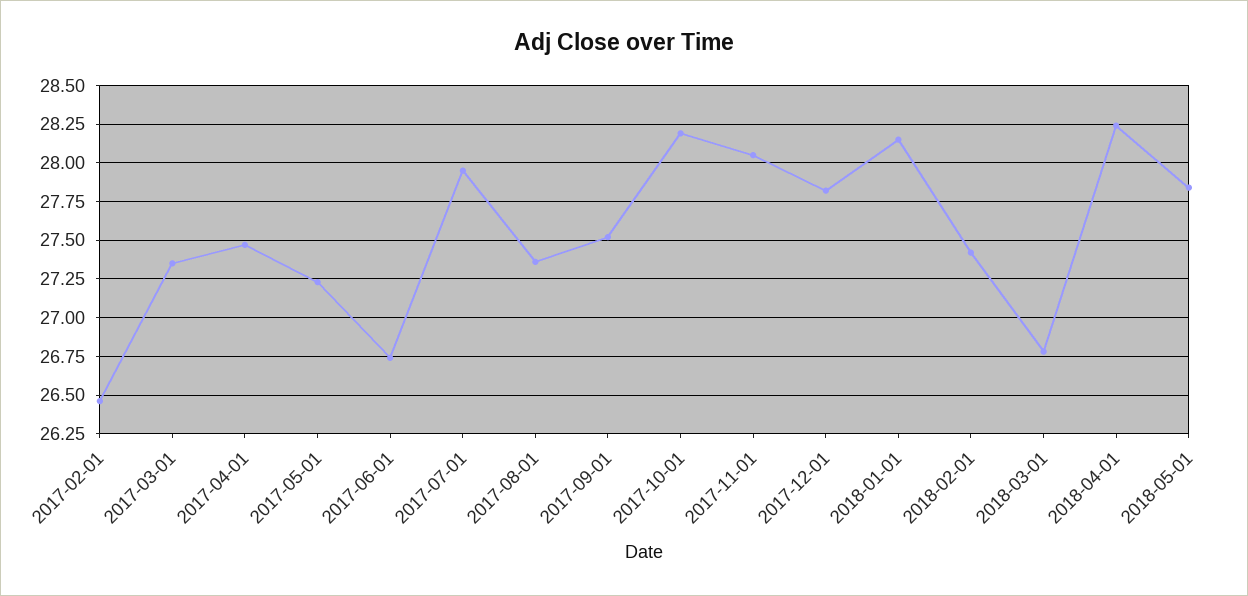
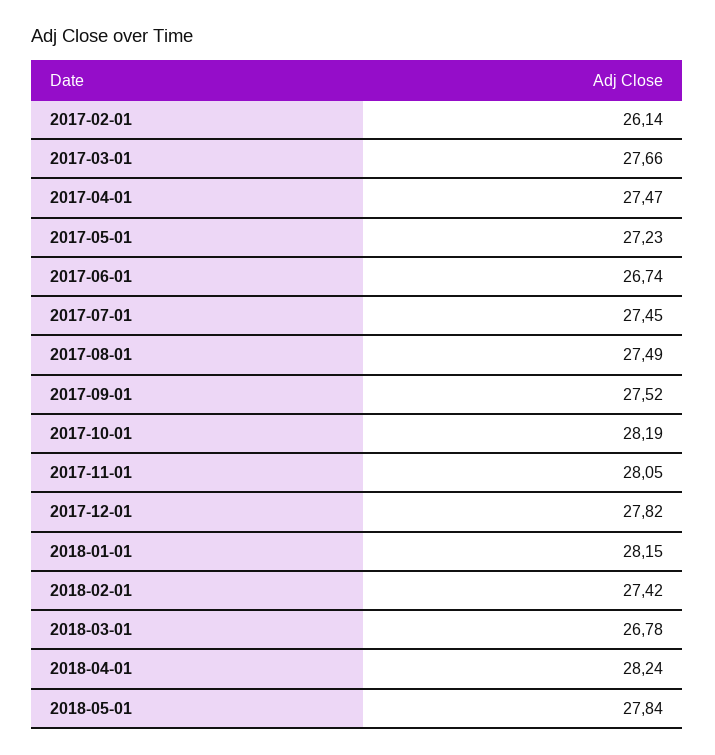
2017-02-01: 26.45 -> 26.14
2017-03-01: 27.35 -> 27.66
2017-07-01: 27.95 -> 27.45
2017-08-01: 27.35 -> 27.49

